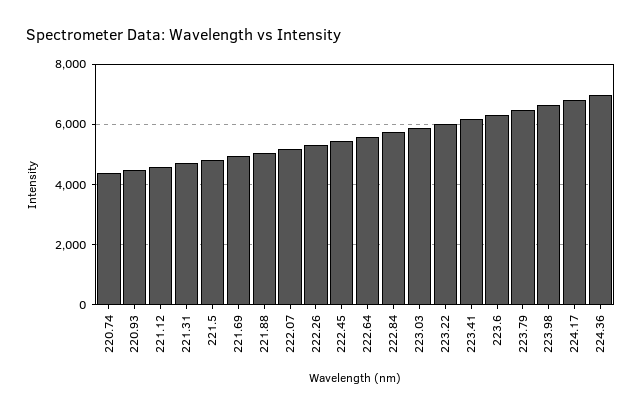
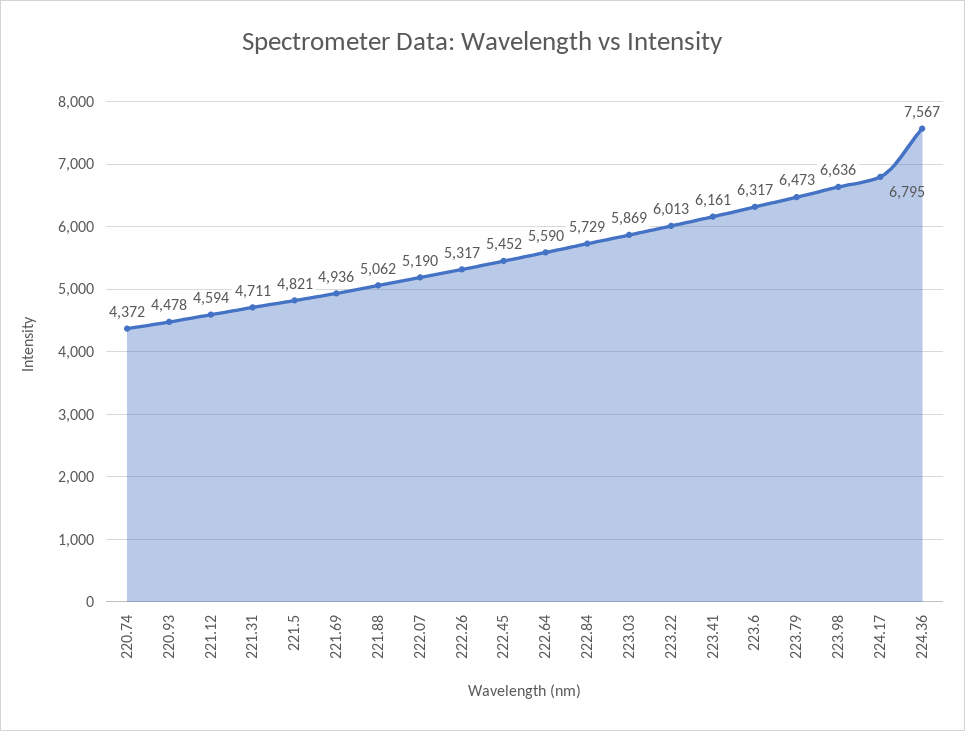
224.36: 7000 -> 7567

